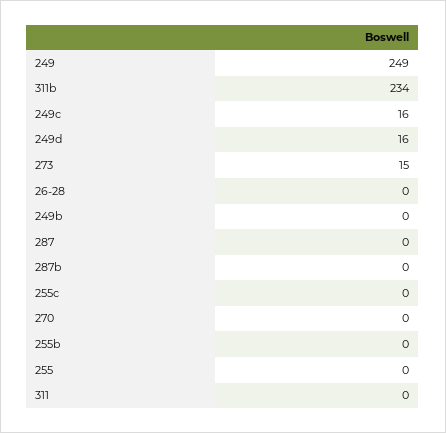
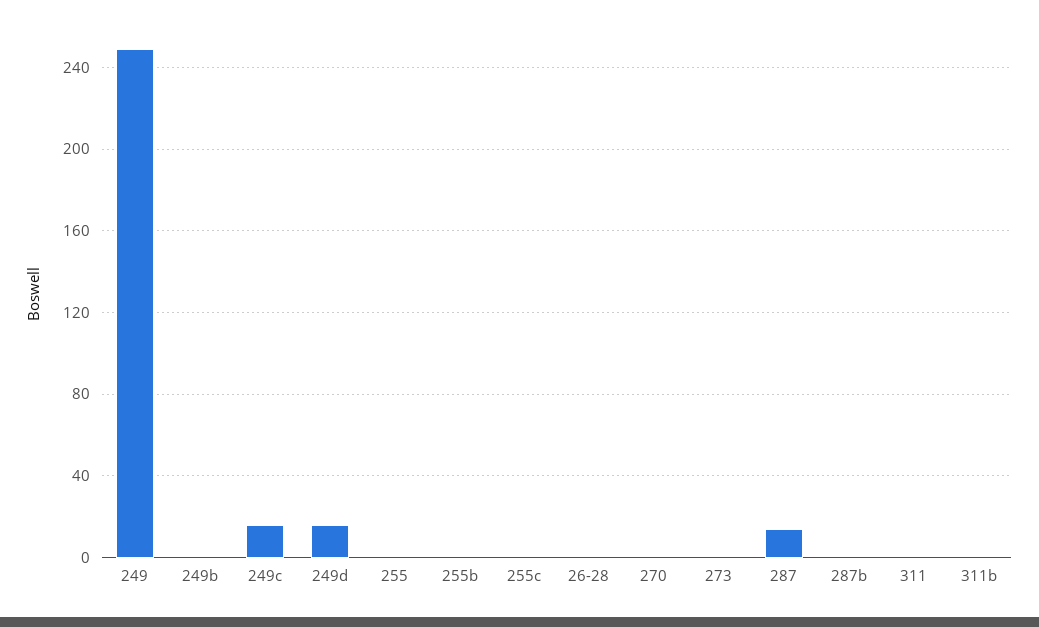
311b: 234 -> 0
273: 15 -> 0
287: 0 -> 15

